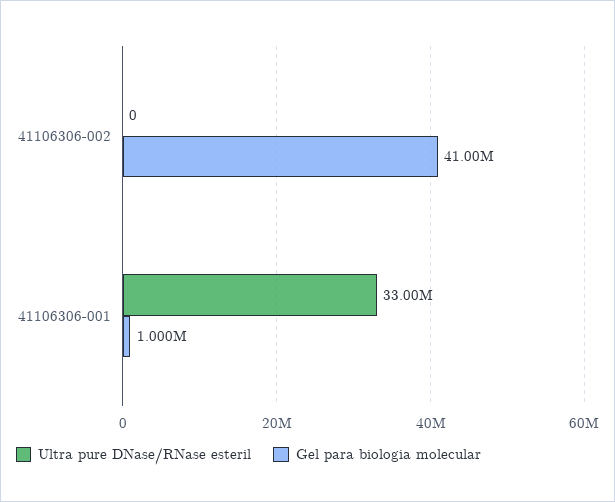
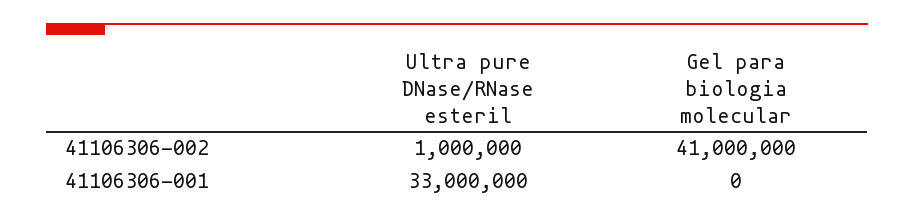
Ultra pure DNase/RNase esteril, 41106306-002: 0 -> 1000000
Gel para biologia molecular, 41106306-001: 1000000 -> 0

